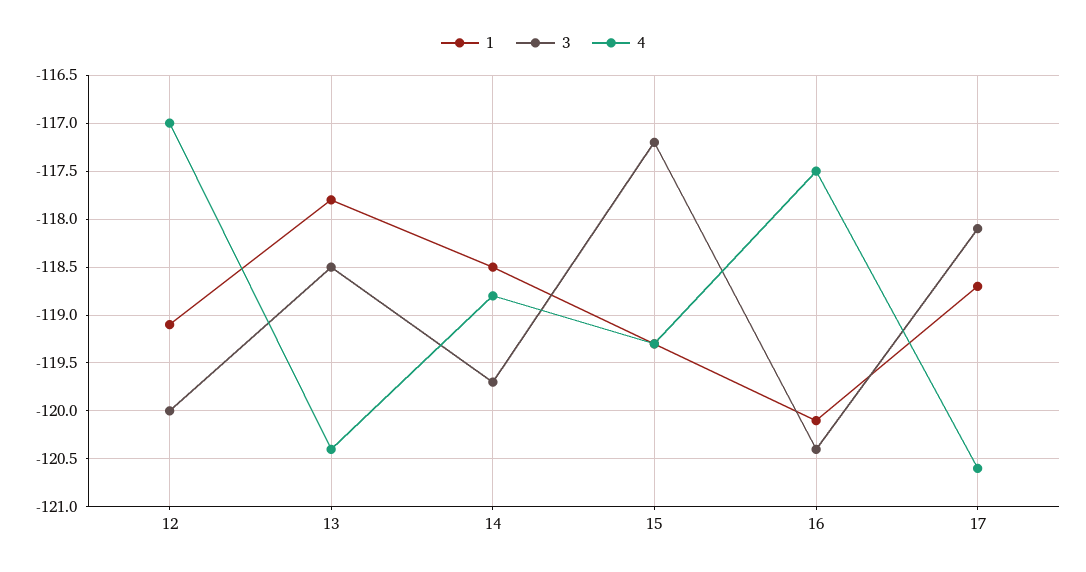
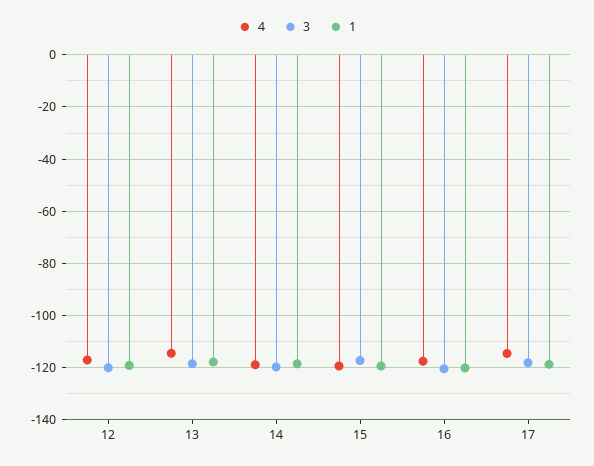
4, 13: -120.4 -> -115
4, 17: -120.6 -> -115

